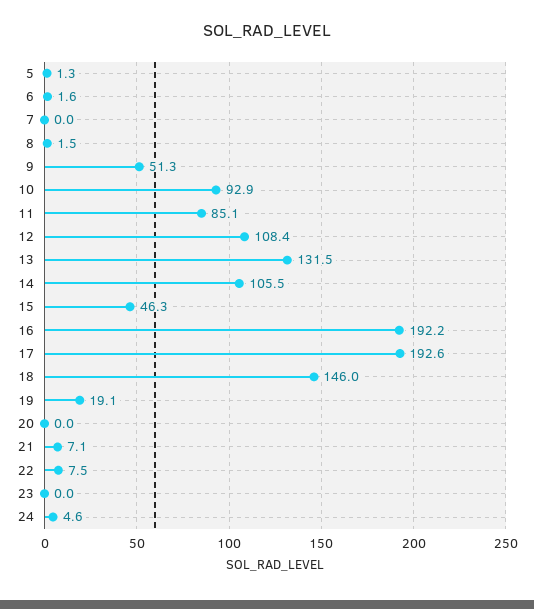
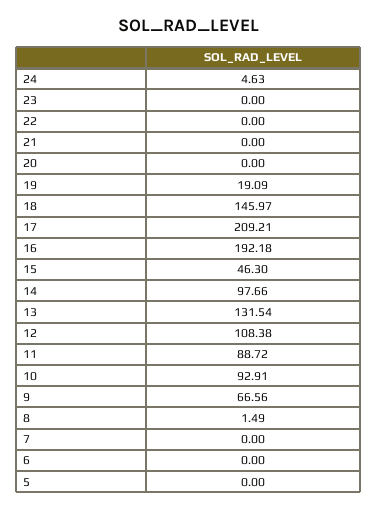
5: 1.3 -> 0
6: 1.6 -> 0
9: 51.3 -> 66.56
11: 85.1 -> 88.72
14: 105.5 -> 97.66
17: 192.6 -> 209.21
21: 7.1 -> 0
22: 7.5 -> 0

